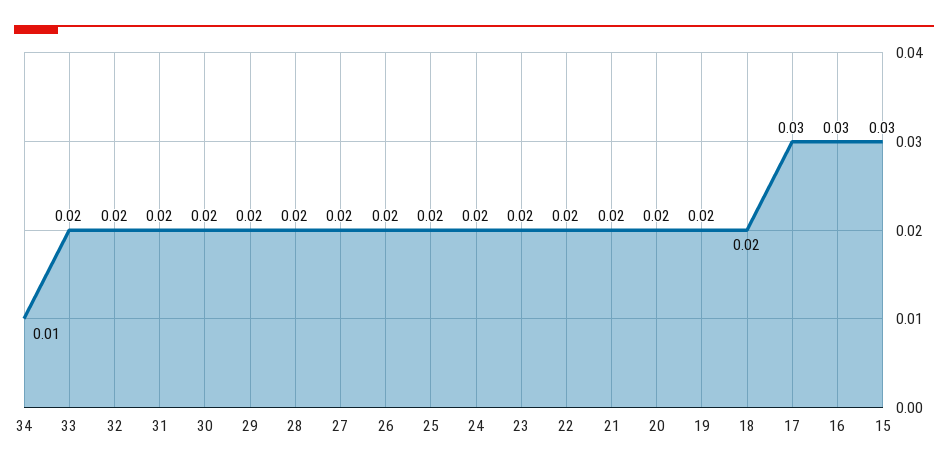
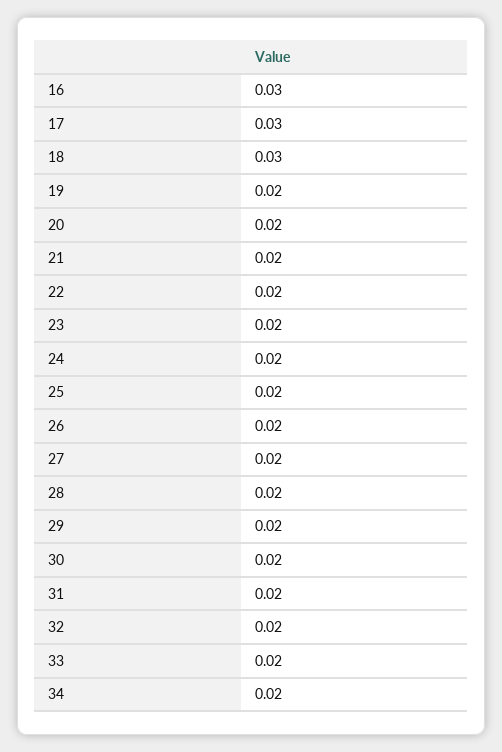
34: 0.01 -> 0.02
18: 0.02 -> 0.03
15: 0.03 -> none

